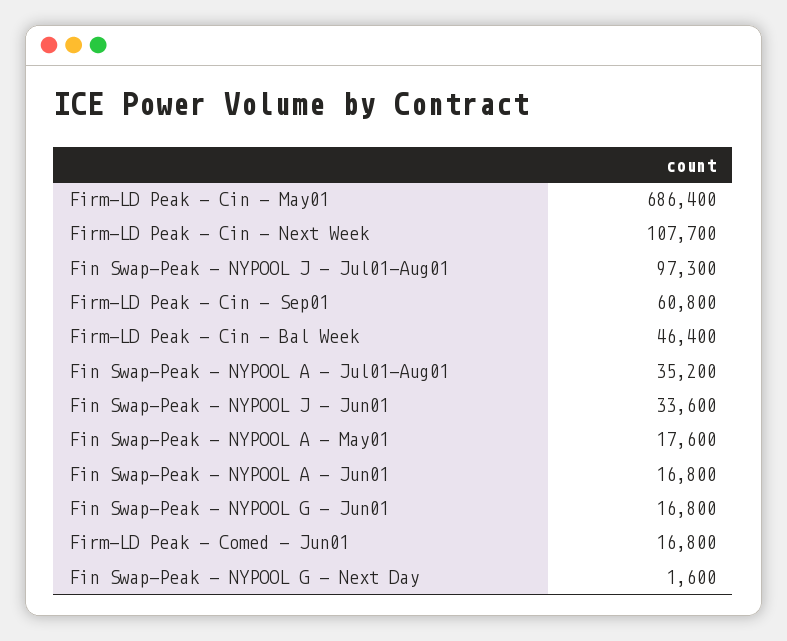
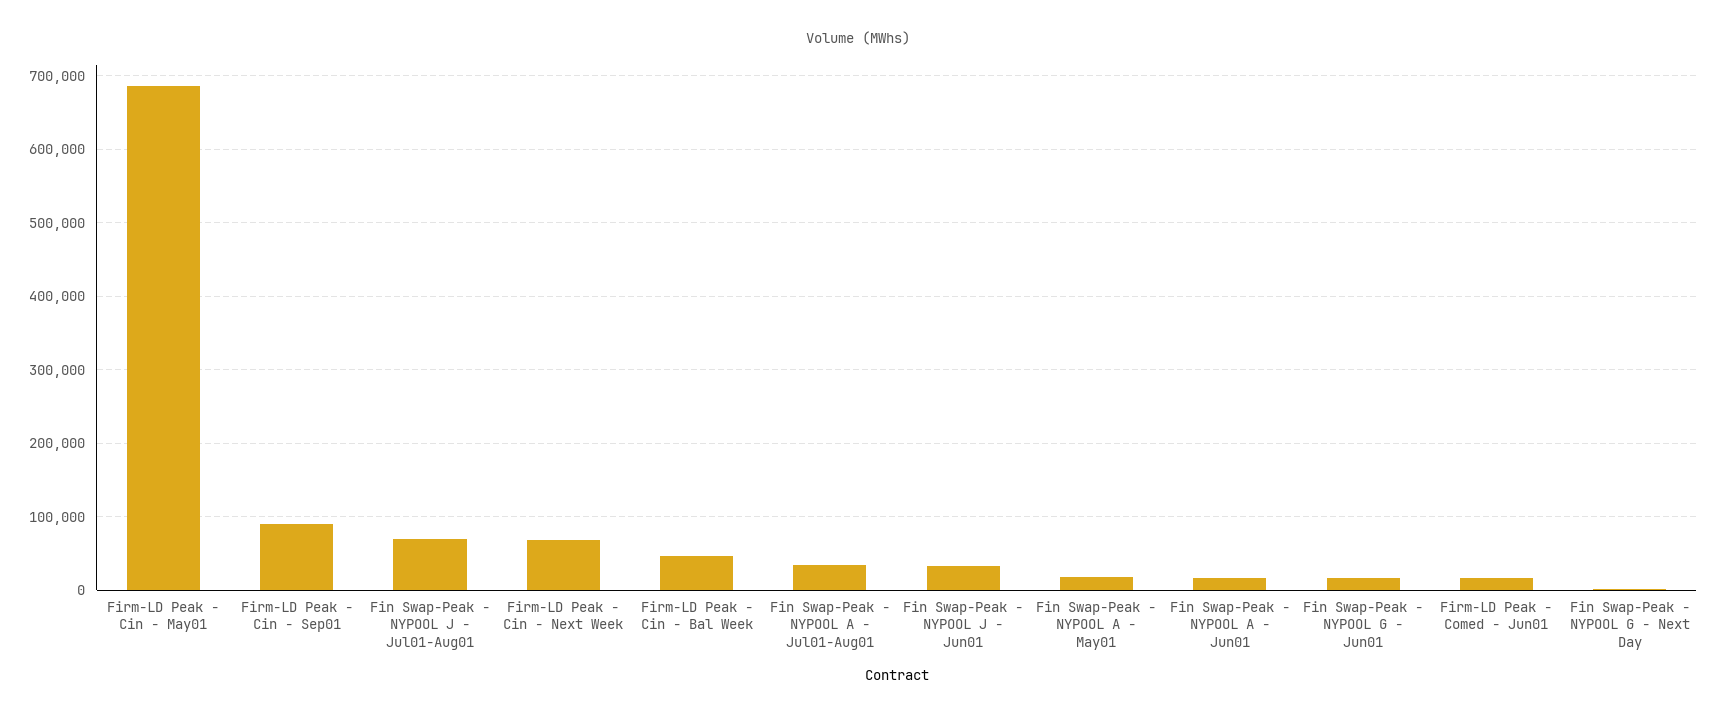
Firm-LD Peak - Cin - Next Week: 107700 -> 70000
Fin Swap-Peak - NYPOOL J - Jul01-Aug01: 97300 -> 70000
Firm-LD Peak - Cin - Sep01: 60800 -> 90000

